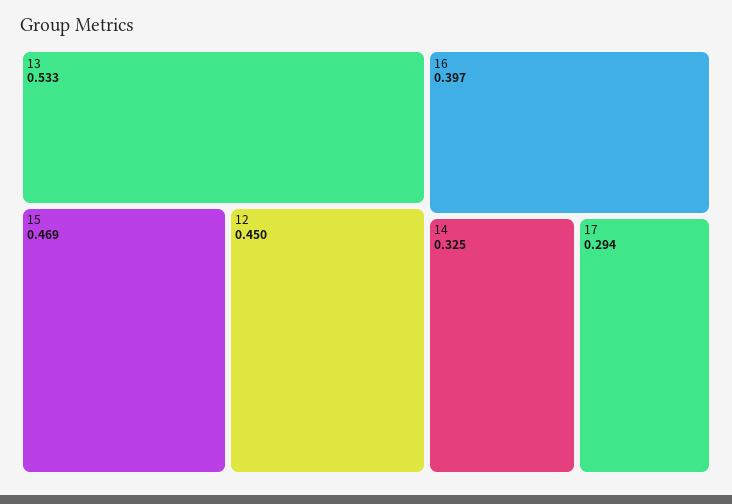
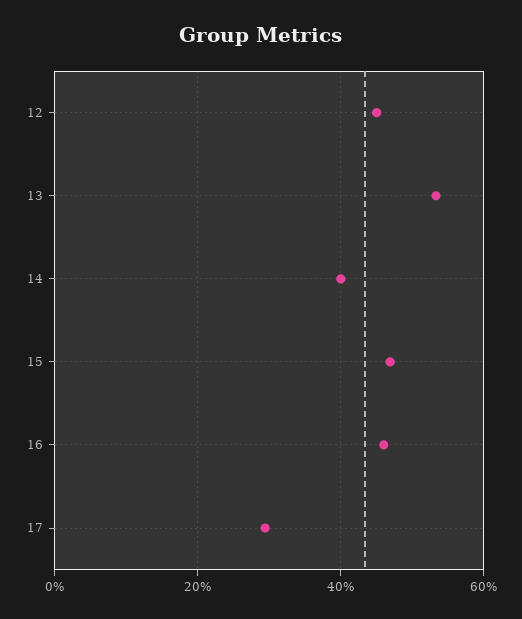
16: 0.397 -> 0.46
14: 0.325 -> 0.4

